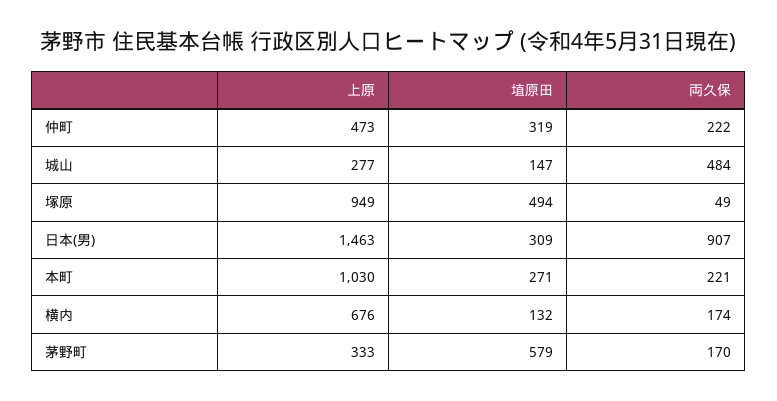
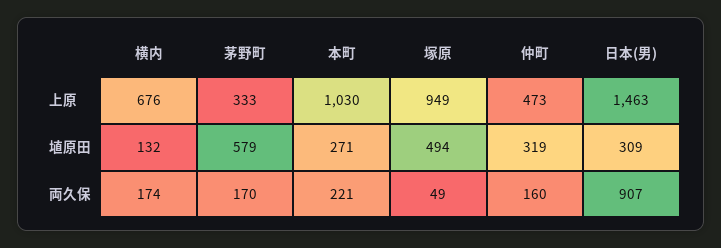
両久保, 仲町: 222 -> 160
上原, 城山: 277 -> none
埴原田, 城山: 147 -> none
両久保, 城山: 484 -> none

